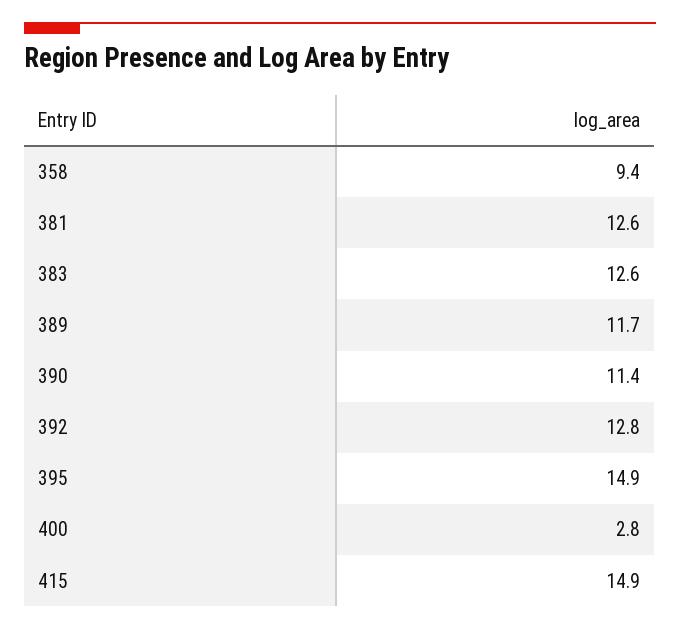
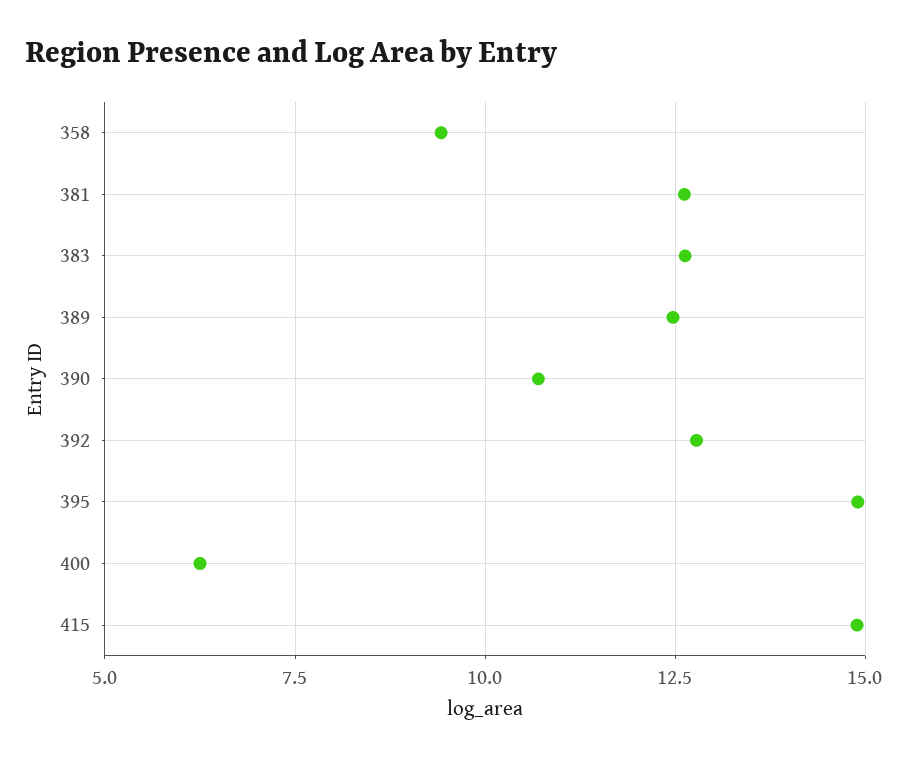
389: 11.7 -> 12.5
390: 11.4 -> 10.75
400: 2.8 -> 6.25

